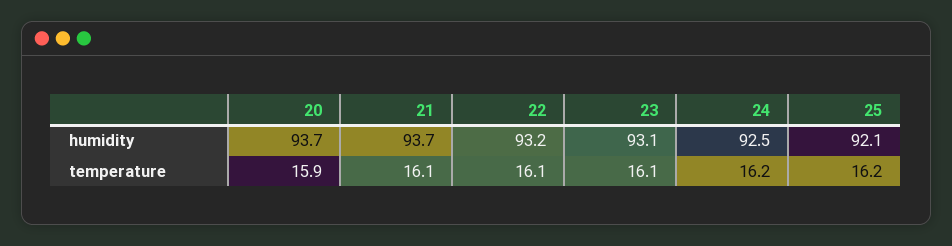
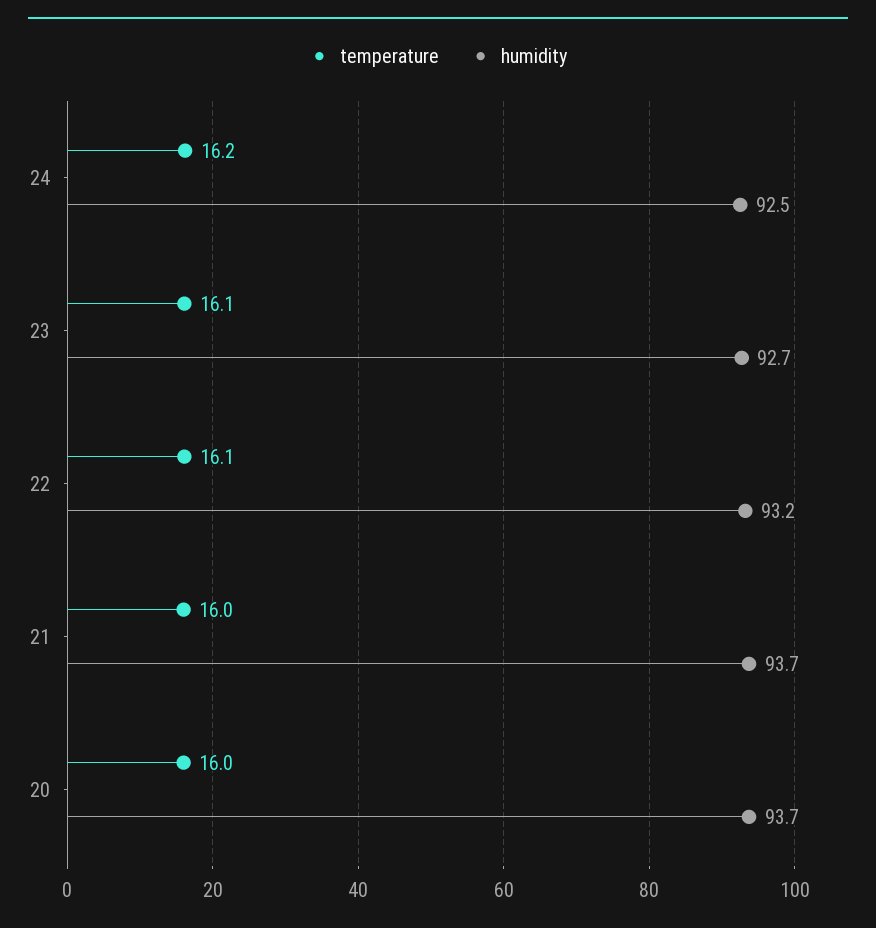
humidity, 23: 93.1 -> 92.7
humidity, 25: 92.1 -> none
temperature, 20: 15.9 -> 16
temperature, 21: 16.1 -> 16
temperature, 25: 16.2 -> none

